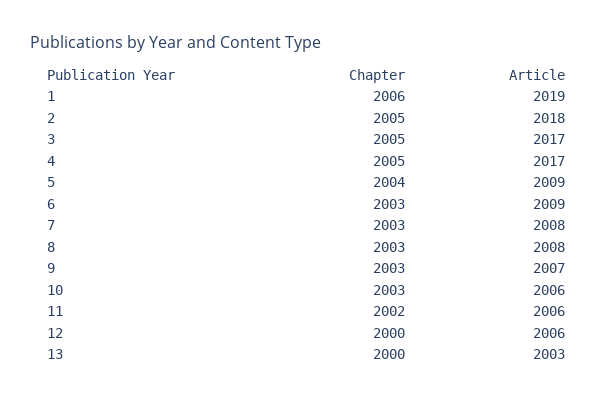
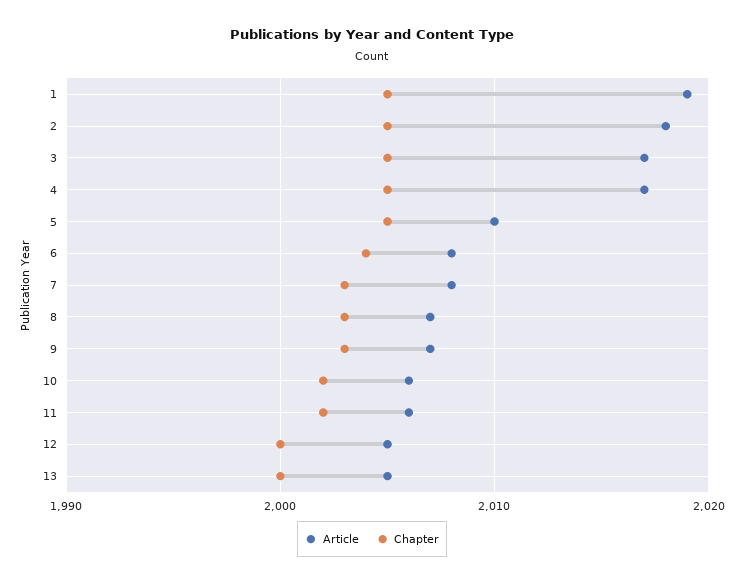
Chapter, 1: 2006 -> 2005
Chapter, 5: 2004 -> 2005
Article, 5: 2009 -> 2010
Chapter, 6: 2003 -> 2004
Article, 6: 2009 -> 2008
Article, 8: 2008 -> 2007
Chapter, 10: 2003 -> 2002
Article, 12: 2006 -> 2005
Article, 13: 2003 -> 2005

